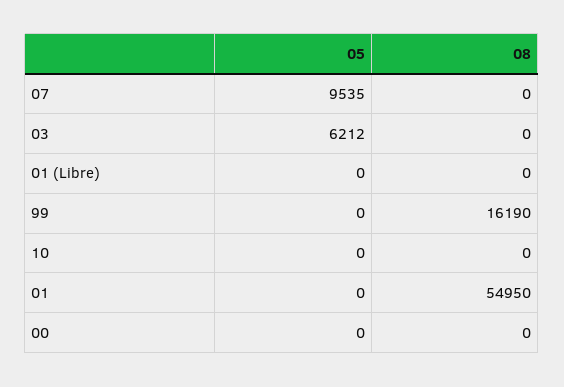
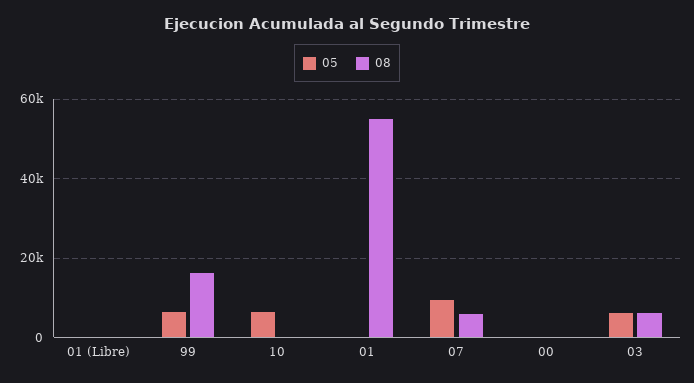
08, 07: 0 -> 6000
08, 03: 0 -> 6000
05, 99: 0 -> 6000
05, 10: 0 -> 6000

